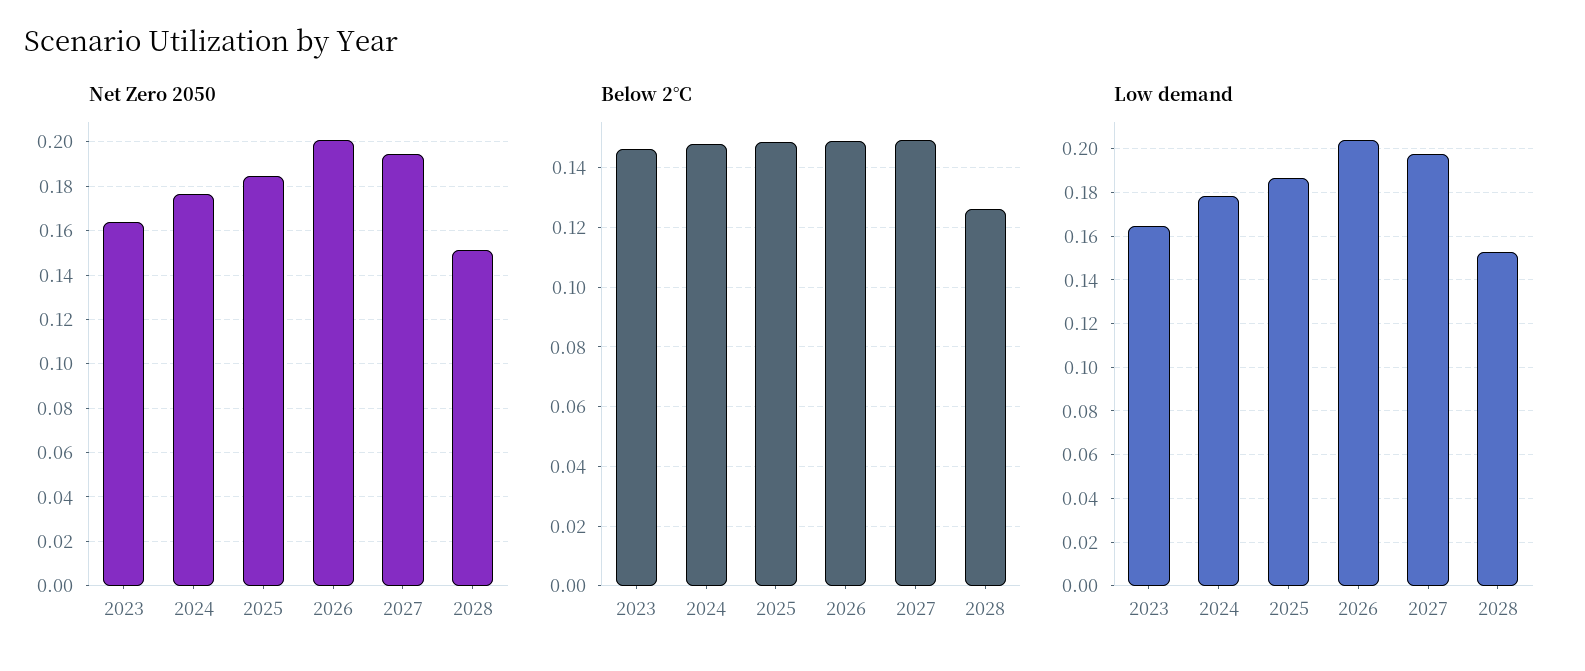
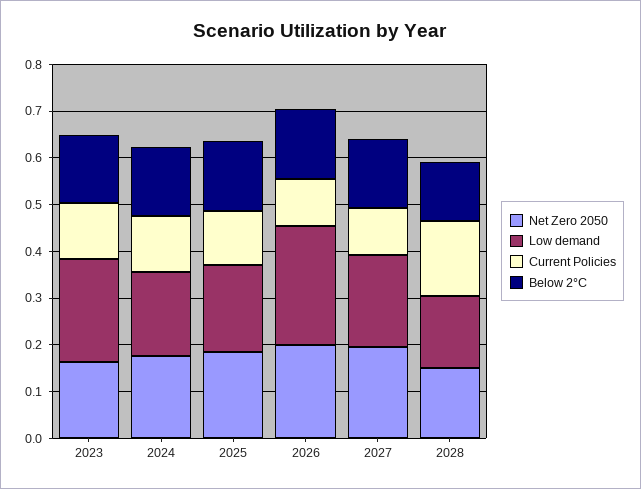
Low demand, 2023: 0.165 -> 0.22
Low demand, 2026: 0.205 -> 0.26
Current Policies, 2023: none -> 0.12
Current Policies, 2024: none -> 0.12
Current Policies, 2025: none -> 0.12
Current Policies, 2026: none -> 0.1
Current Policies, 2027: none -> 0.1
Current Policies, 2028: none -> 0.16

